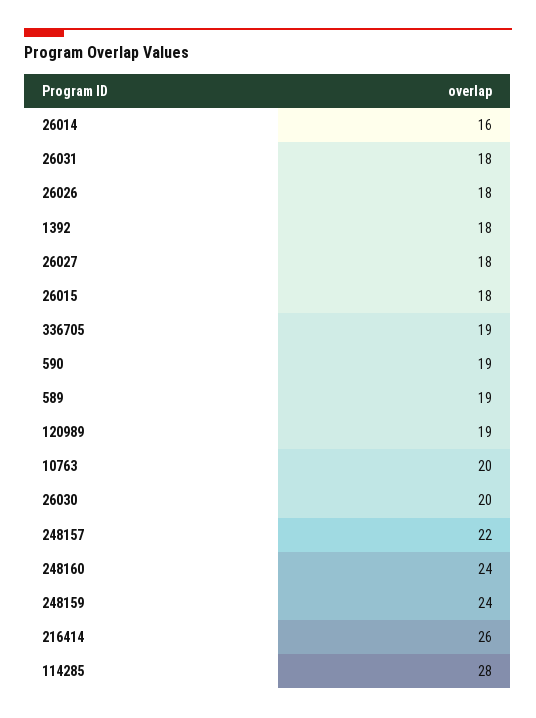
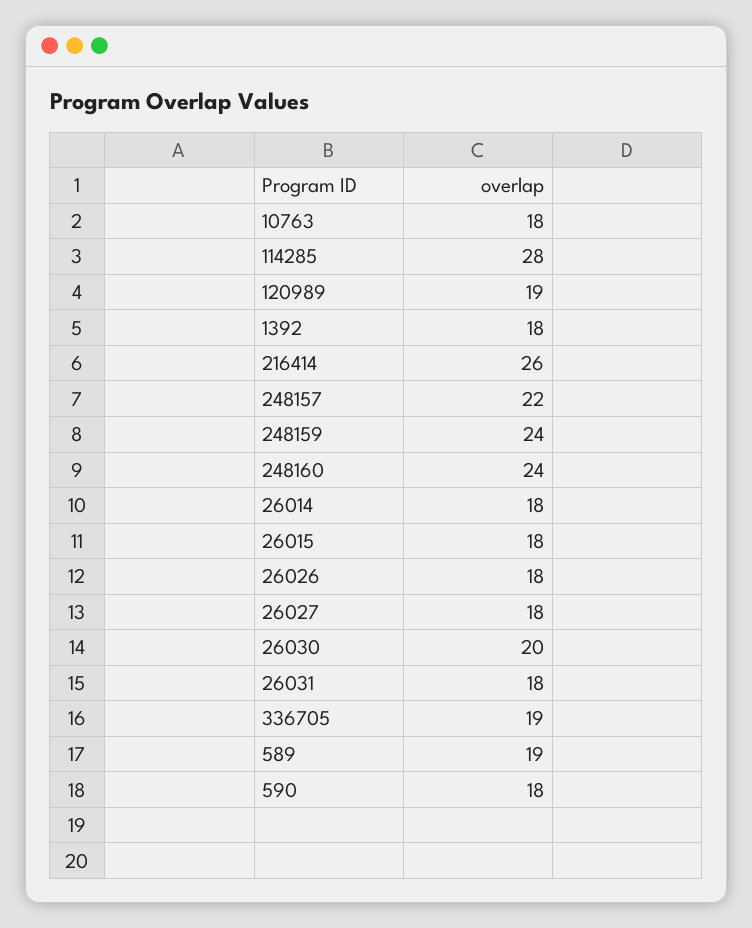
26014: 16 -> 18
590: 19 -> 18
10763: 20 -> 18

